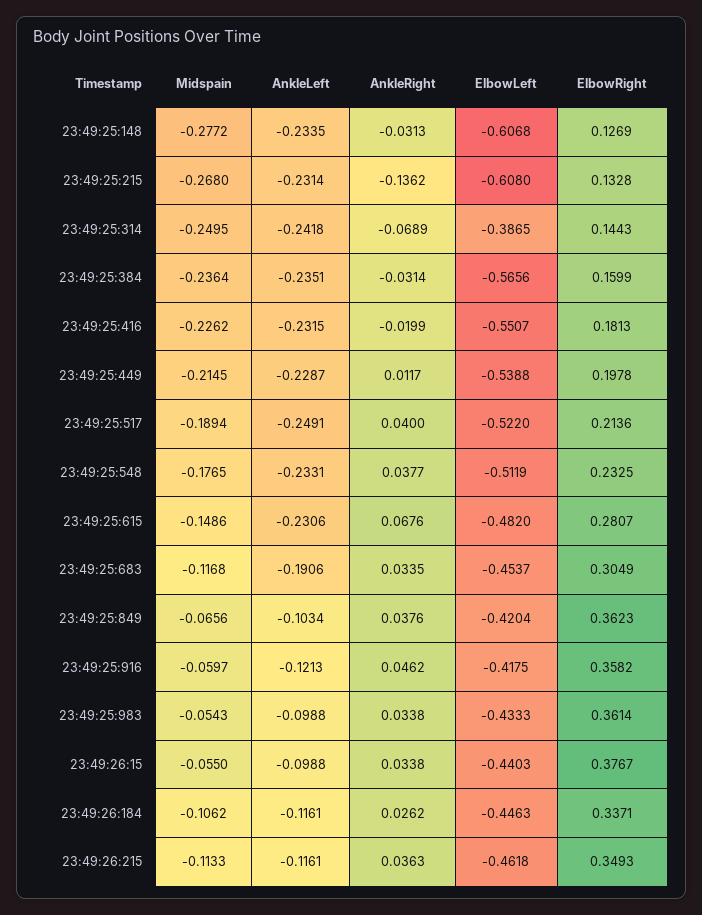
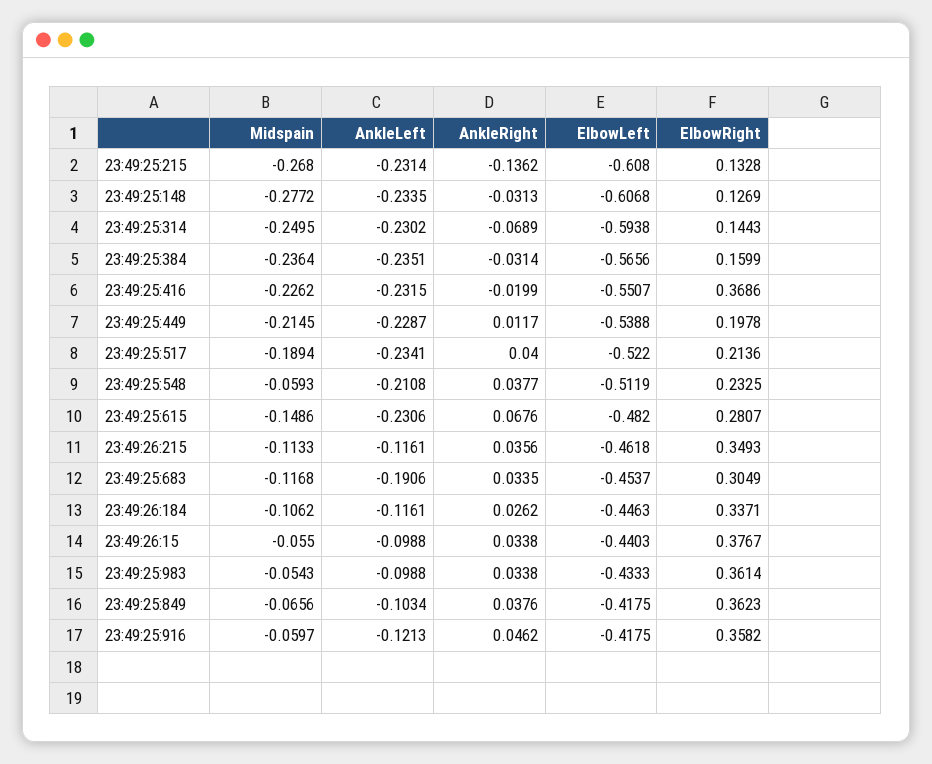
AnkleLeft, 23:49:25:314: -0.2418 -> -0.2302
ElbowLeft, 23:49:25:314: -0.3865 -> -0.5938
ElbowRight, 23:49:25:416: 0.1813 -> 0.3686
AnkleLeft, 23:49:25:517: -0.2491 -> -0.2341
Midspain, 23:49:25:548: -0.1765 -> -0.0593
AnkleLeft, 23:49:25:548: -0.2331 -> -0.2108
ElbowLeft, 23:49:25:849: -0.4204 -> -0.4175
AnkleRight, 23:49:26:215: 0.0363 -> 0.0356

